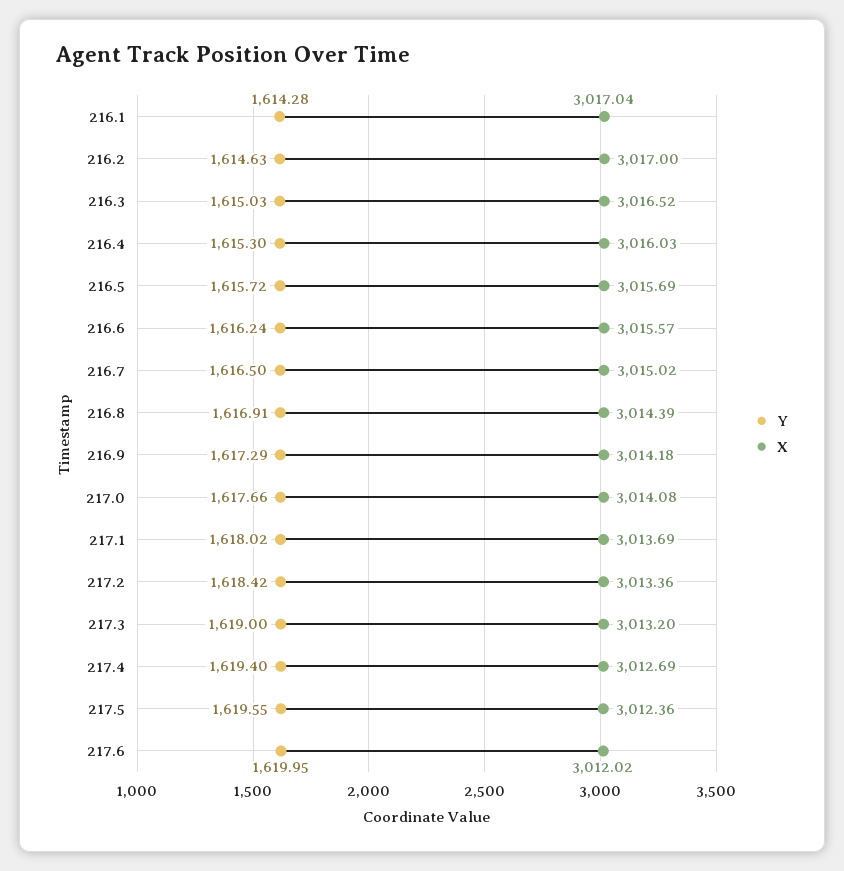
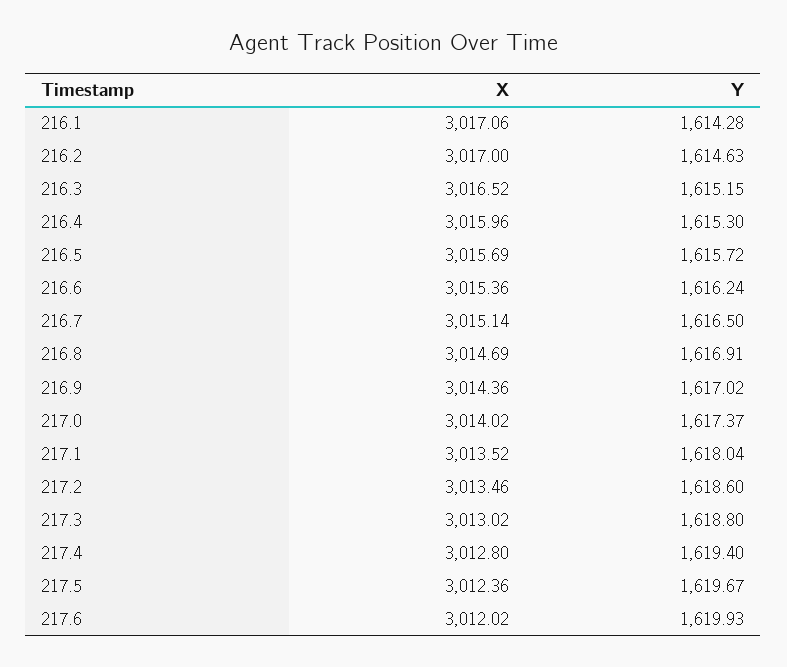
X, 216.1: 3017.04 -> 3017.06
Y, 216.3: 1615.03 -> 1615.15
X, 216.4: 3016.03 -> 3015.96
X, 216.6: 3015.57 -> 3015.36
X, 216.7: 3015.02 -> 3015.14
X, 216.8: 3014.39 -> 3014.69
Y, 216.9: 1617.29 -> 1617.02
X, 216.9: 3014.18 -> 3014.36
Y, 217.0: 1617.66 -> 1617.37
X, 217.0: 3014.08 -> 3014.02
Y, 217.1: 1618.02 -> 1618.04
X, 217.1: 3013.69 -> 3013.52
Y, 217.2: 1618.42 -> 1618.6
X, 217.2: 3013.36 -> 3013.46
Y, 217.3: 1619 -> 1618.8
X, 217.3: 3013.2 -> 3013.02
X, 217.4: 3012.69 -> 3012.8
Y, 217.5: 1619.55 -> 1619.67
Y, 217.6: 1619.95 -> 1619.93

